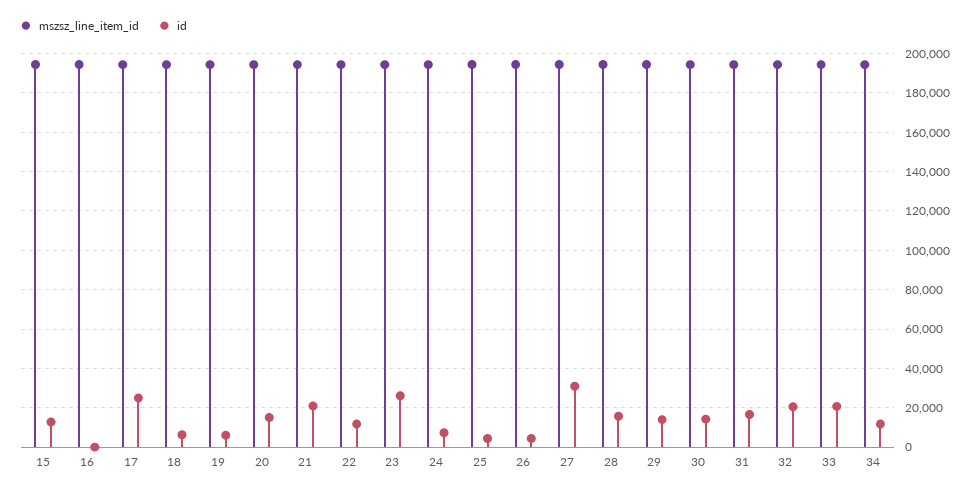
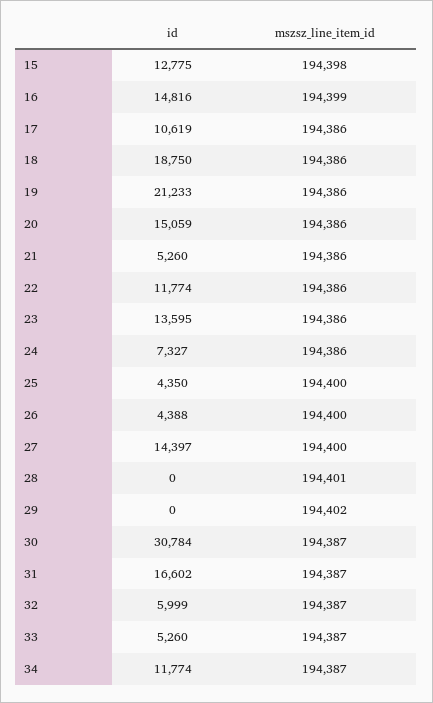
id, 16: 0 -> 14816
id, 17: 25000 -> 10619
id, 18: 5000 -> 18750
id, 19: 5000 -> 21233
id, 21: 20000 -> 5260
id, 23: 25000 -> 13595
id, 27: 30000 -> 14397
id, 28: 15000 -> 0
id, 29: 15000 -> 0
id, 30: 15000 -> 30784
id, 32: 20000 -> 5999
id, 33: 20000 -> 5260

